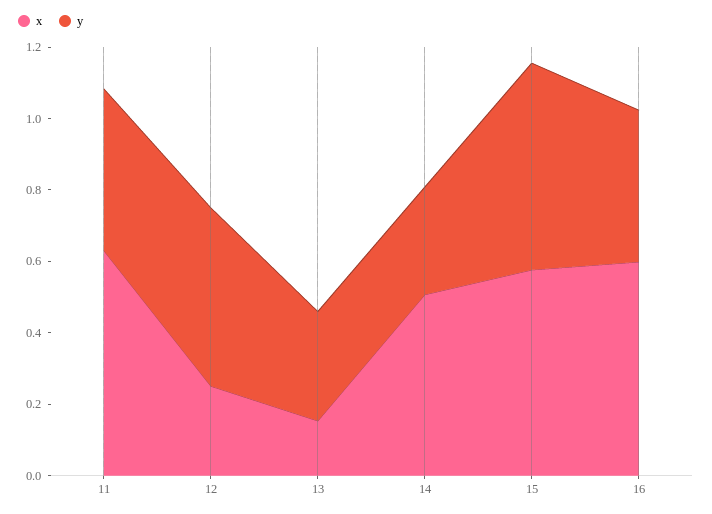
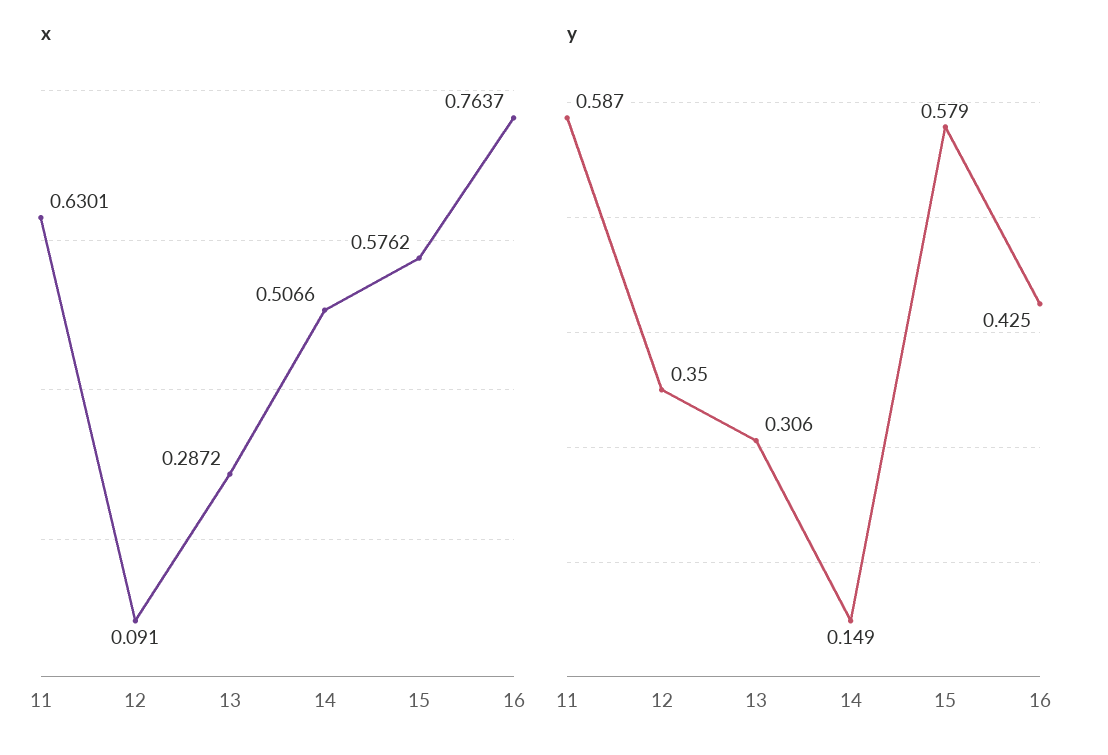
y, 11: 0.45 -> 0.587
x, 12: 0.25 -> 0.091
y, 12: 0.5 -> 0.35
x, 13: 0.15 -> 0.2872
y, 14: 0.3 -> 0.149
x, 16: 0.6 -> 0.7637

